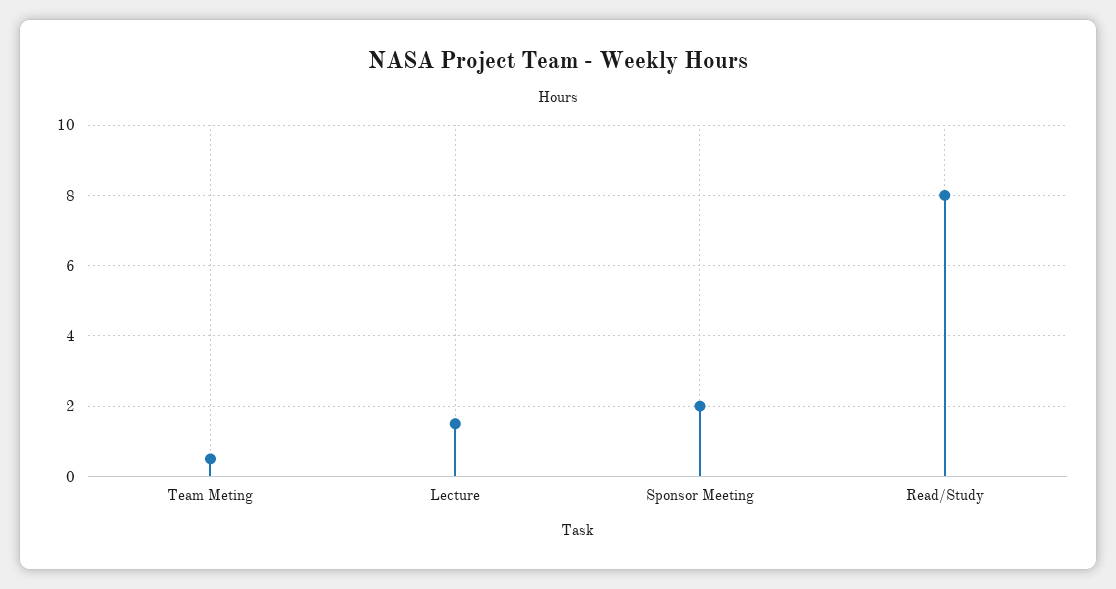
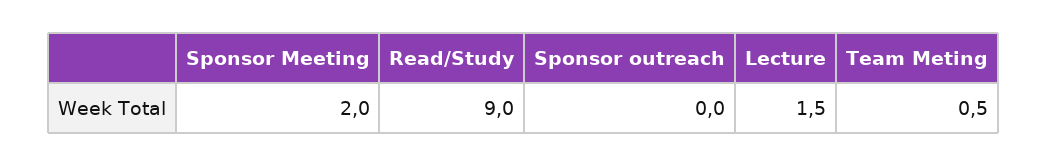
Read/Study: 8 -> 9
Sponsor outreach: none -> 0

